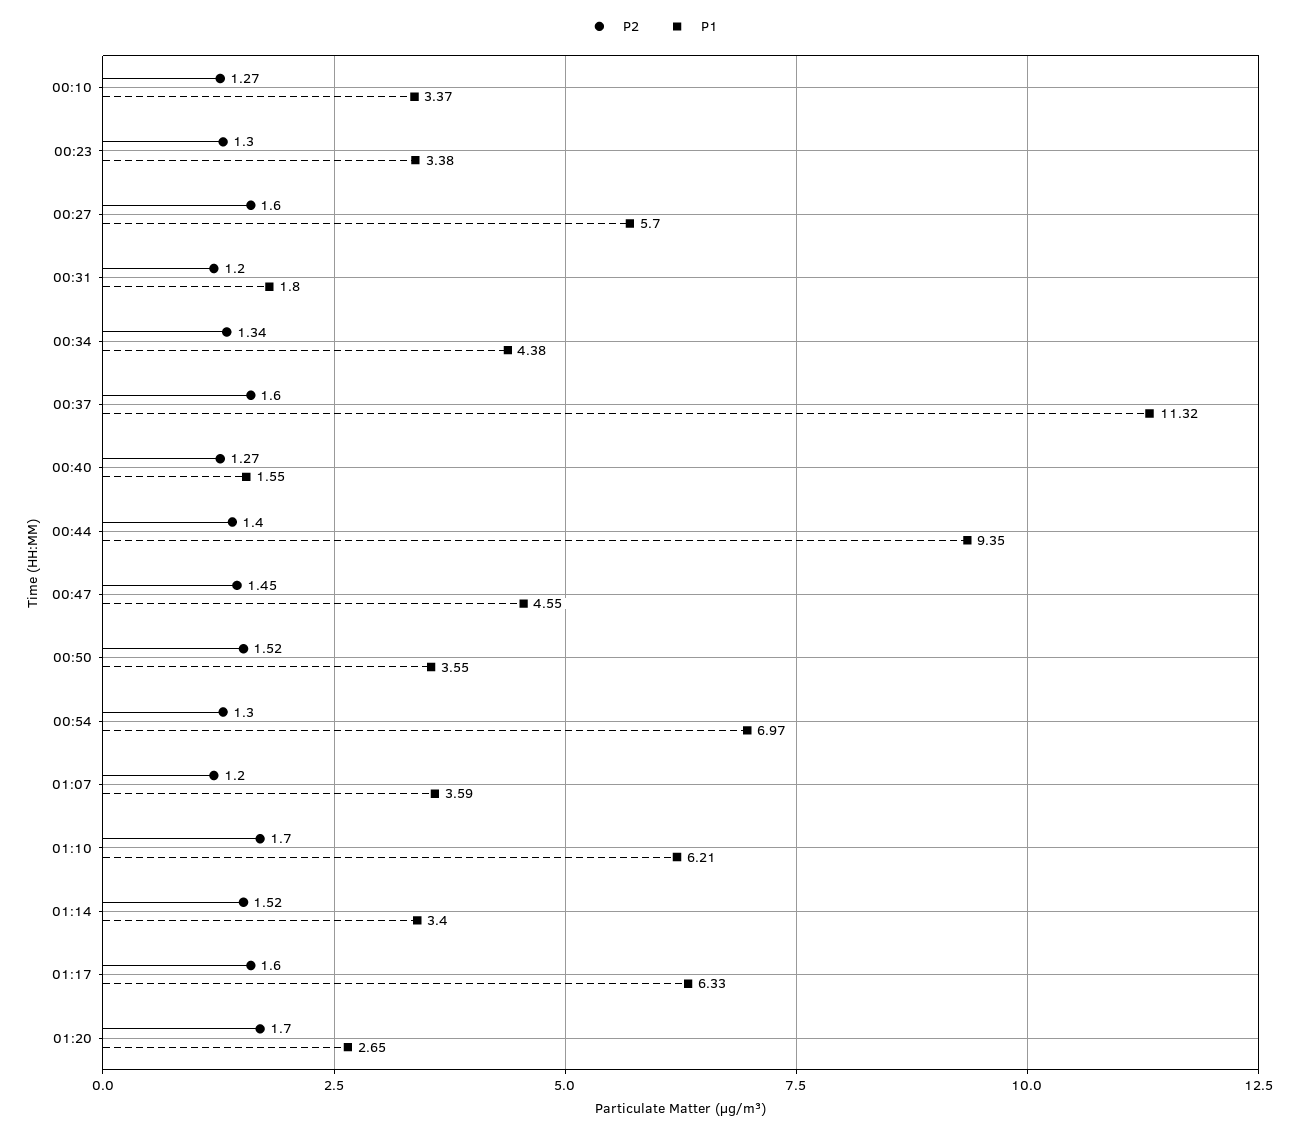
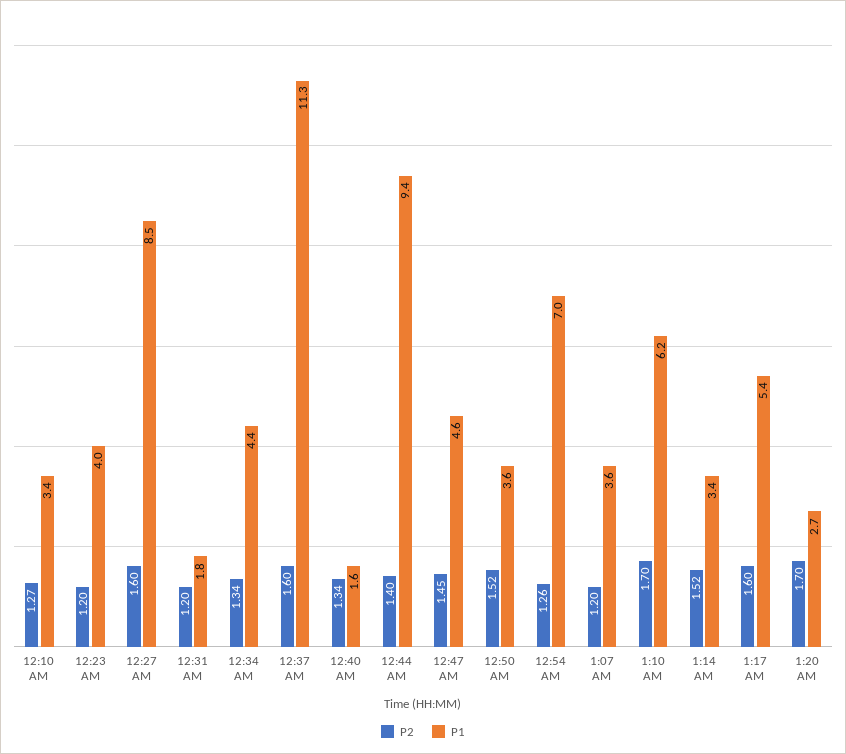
P2, 00:23: 1.3 -> 1.2
P1, 00:23: 3.38 -> 4
P1, 00:27: 5.7 -> 8.5
P2, 00:40: 1.27 -> 1.34
P2, 00:54: 1.3 -> 1.26
P1, 01:17: 6.33 -> 5.4

